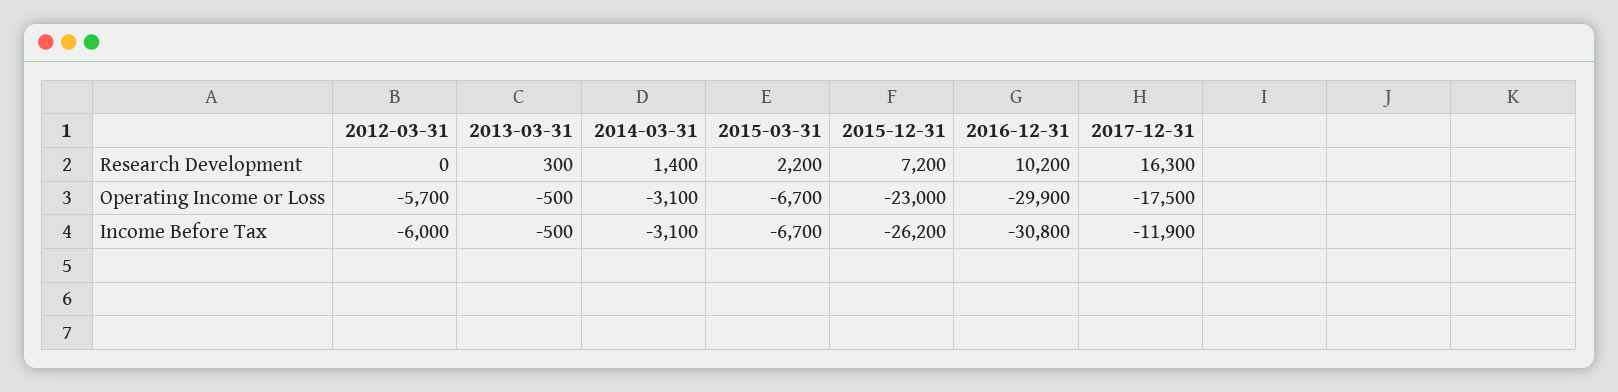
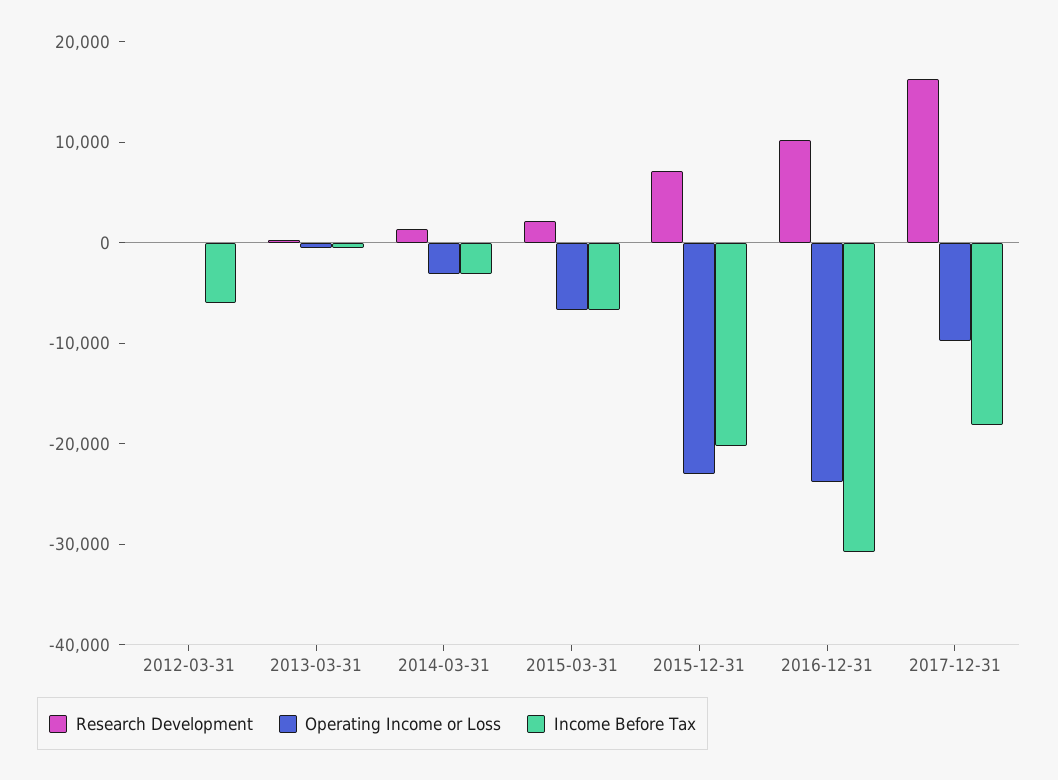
Operating Income or Loss, 2012-03-31: -5700 -> 0
Operating Income or Loss, 2016-12-31: -29900 -> -24000
Operating Income or Loss, 2017-12-31: -17500 -> -10000
Income Before Tax, 2015-12-31: -26200 -> -20000
Income Before Tax, 2017-12-31: -11900 -> -18000

